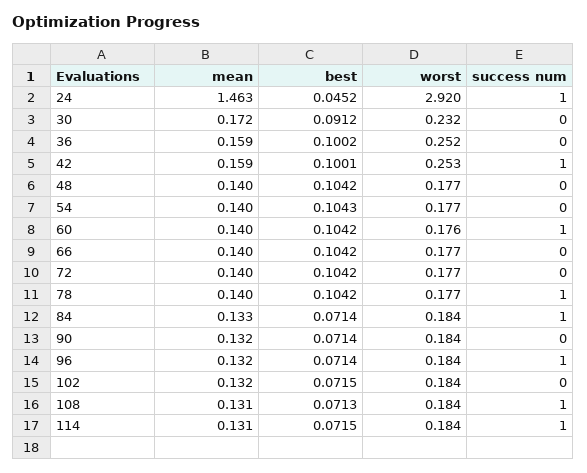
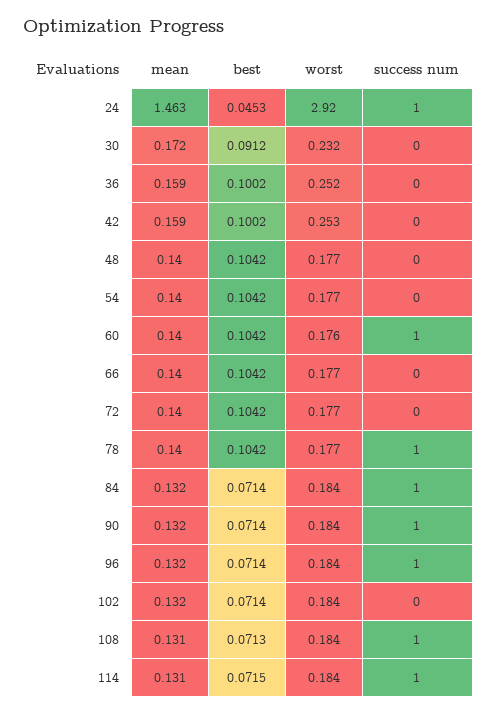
best, 24: 0.0452 -> 0.0453
best, 42: 0.1001 -> 0.1002
success num, 42: 1 -> 0
best, 54: 0.1043 -> 0.1042
mean, 84: 0.133 -> 0.132
success num, 90: 0 -> 1
best, 102: 0.0715 -> 0.0714

